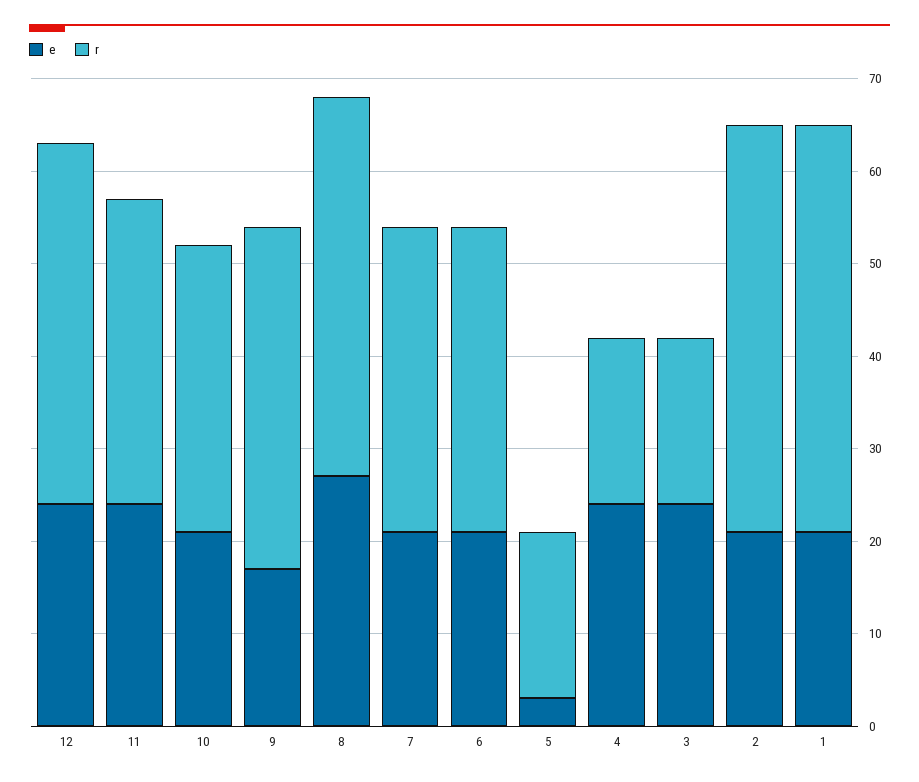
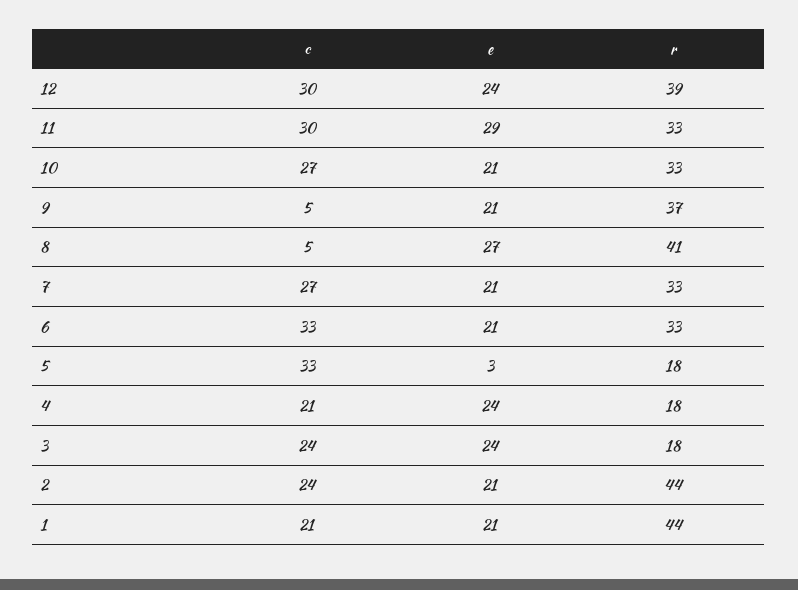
e, 11: 24 -> 29
r, 10: 31 -> 33
e, 9: 17 -> 21
c, 12: none -> 30
c, 11: none -> 30
c, 10: none -> 27
c, 9: none -> 5
c, 8: none -> 5
c, 7: none -> 27
c, 6: none -> 33
c, 5: none -> 33
c, 4: none -> 21
c, 3: none -> 24
c, 2: none -> 24
c, 1: none -> 21

